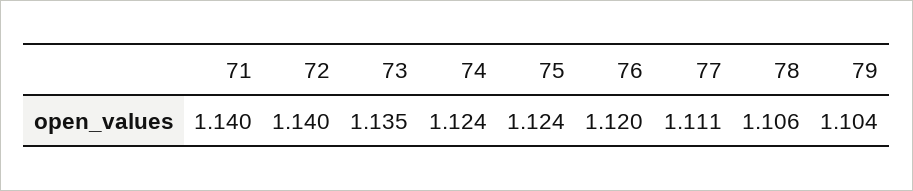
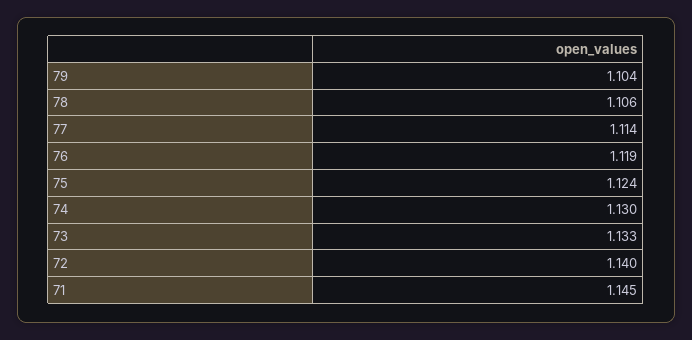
71: 1.14 -> 1.145
73: 1.135 -> 1.133
74: 1.124 -> 1.13
76: 1.12 -> 1.119
77: 1.111 -> 1.114

